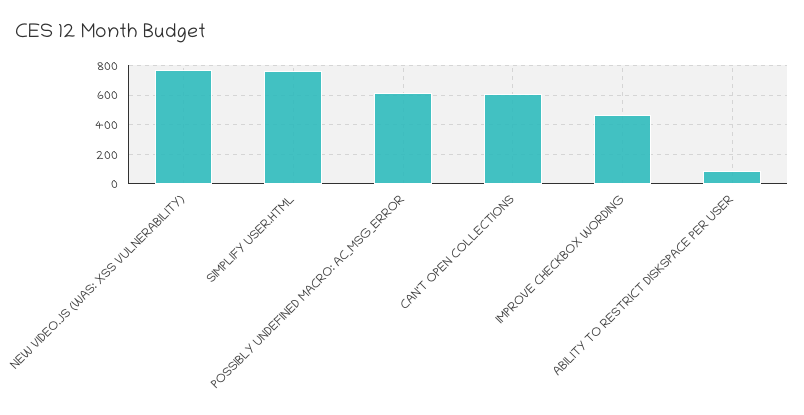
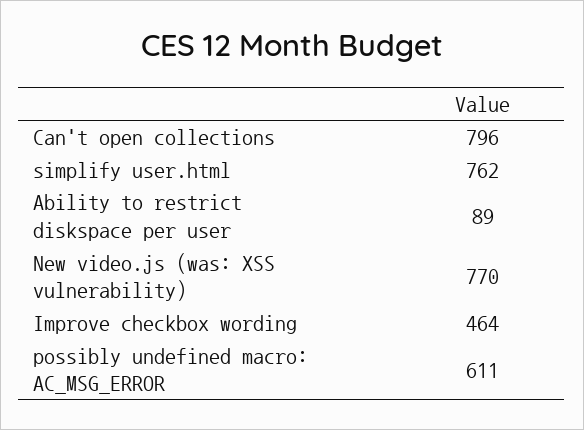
CAN'T OPEN COLLECTIONS: 600 -> 796

